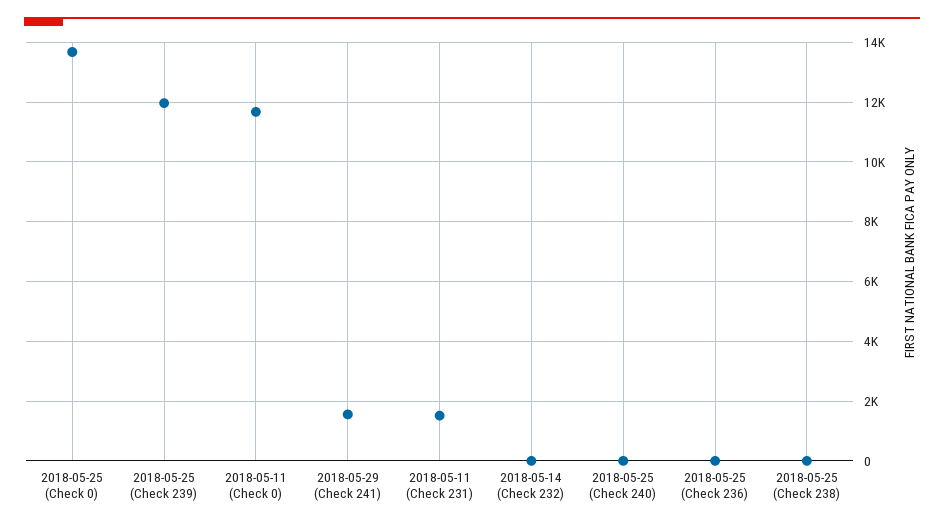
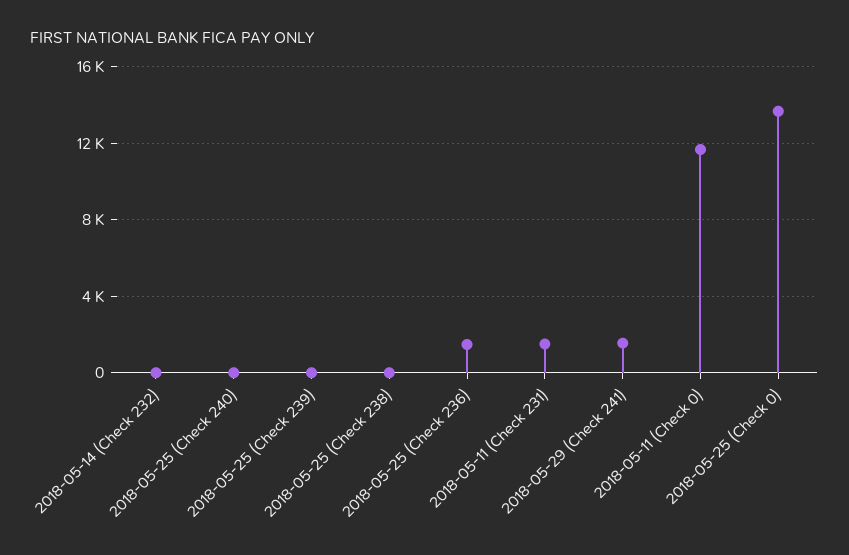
2018-05-25 (Check 239): 12000 -> 0
2018-05-25 (Check 236): 0 -> 1500

